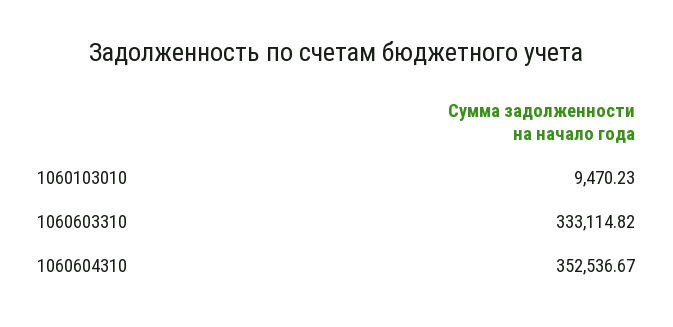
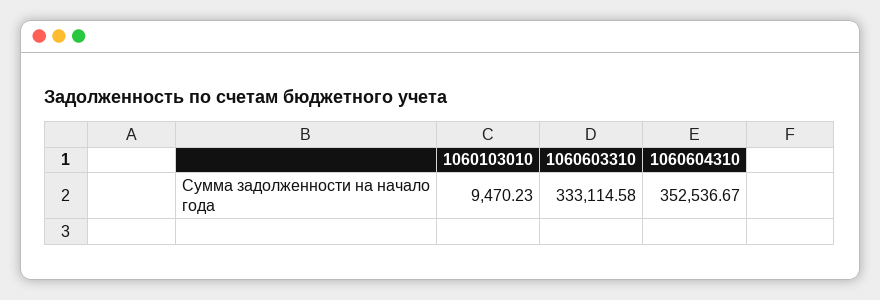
1060603310: 333114.82 -> 333114.58

